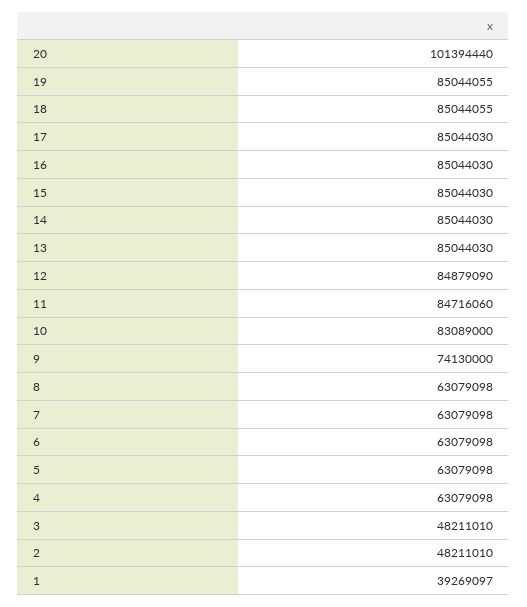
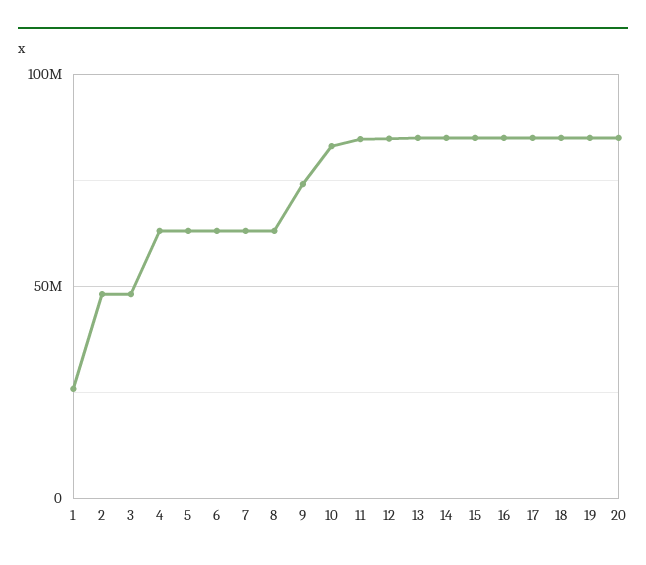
20: 101394440 -> 85000000
1: 39269097 -> 25000000

